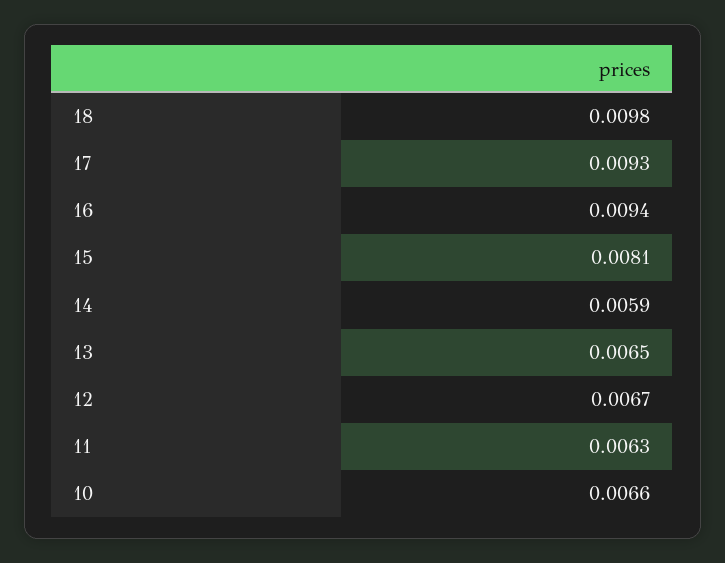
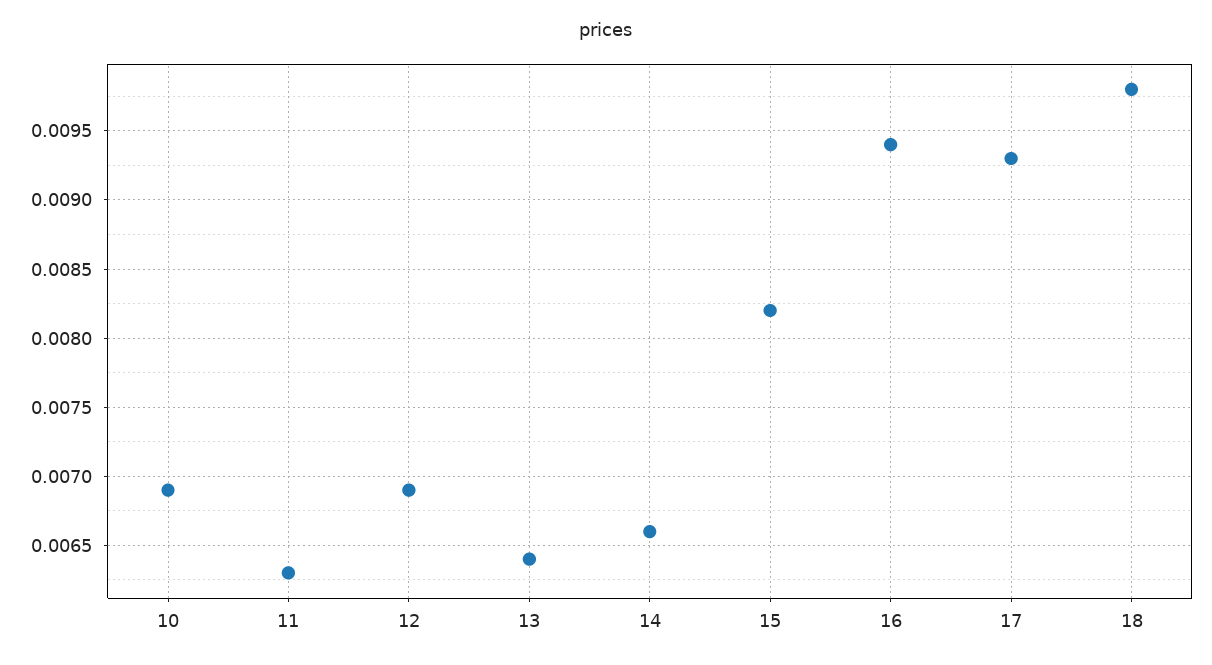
15: 0.0081 -> 0.0082
14: 0.0059 -> 0.0066
13: 0.0065 -> 0.0064
12: 0.0067 -> 0.0069
10: 0.0066 -> 0.0069

